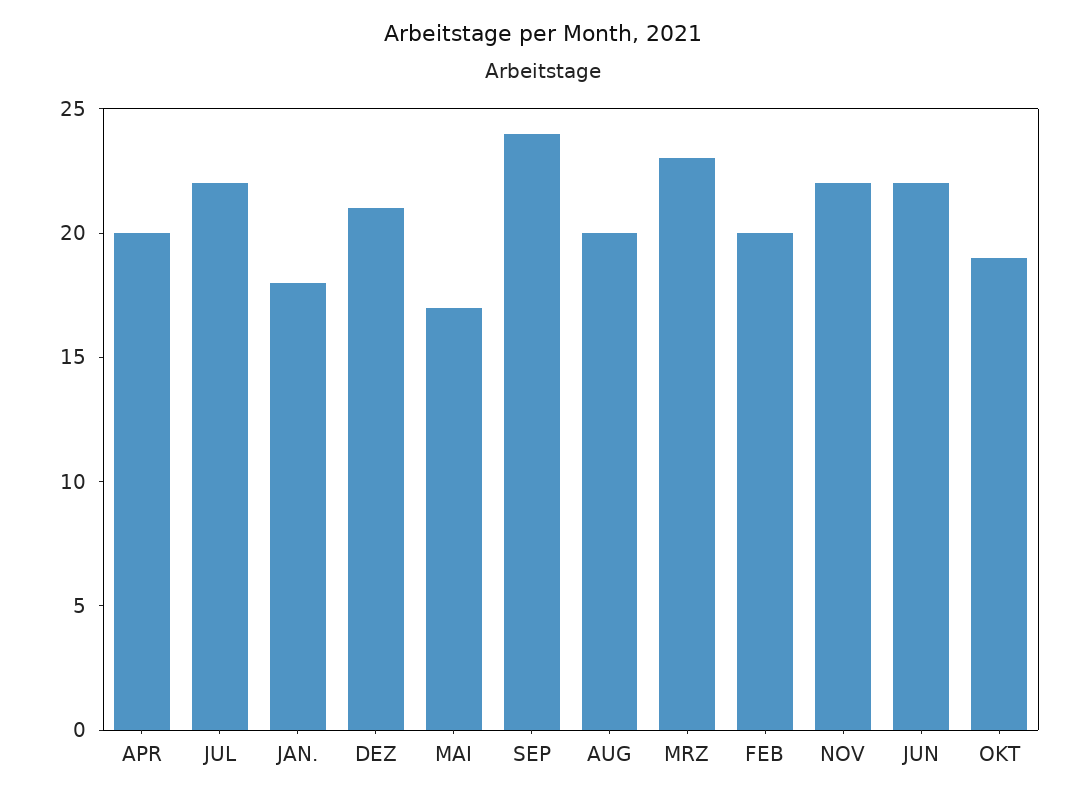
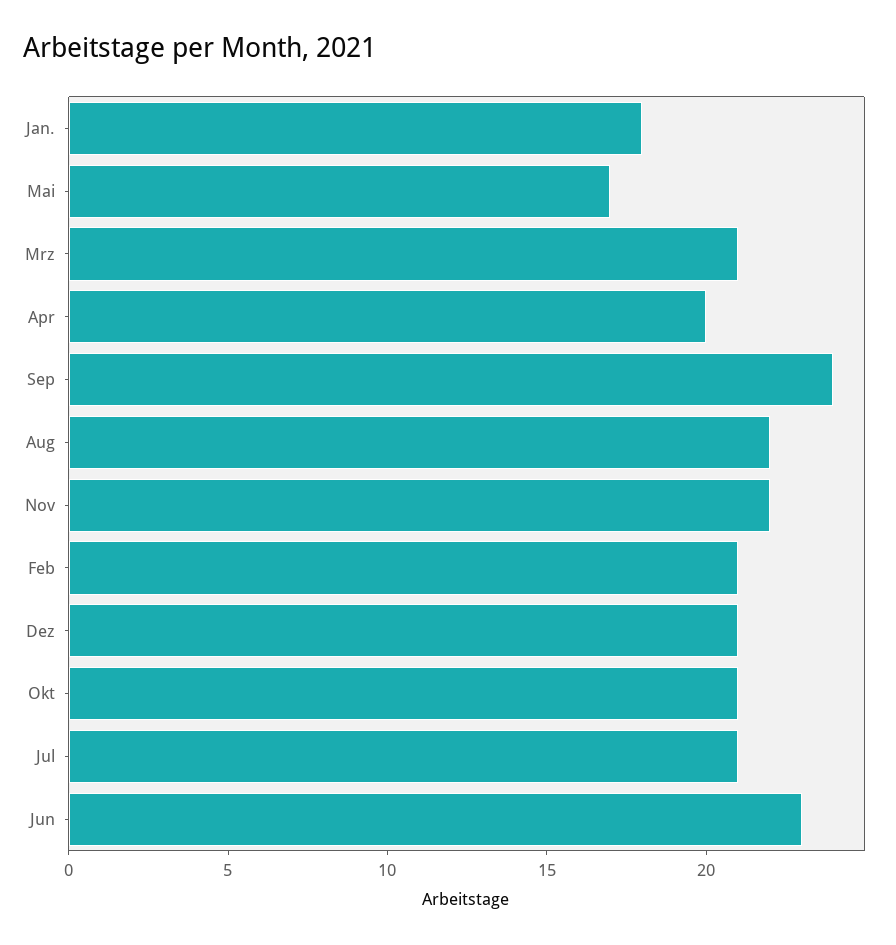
JUL: 22 -> 21
AUG: 20 -> 22
MRZ: 23 -> 21
FEB: 20 -> 21
JUN: 22 -> 23
OKT: 19 -> 21

